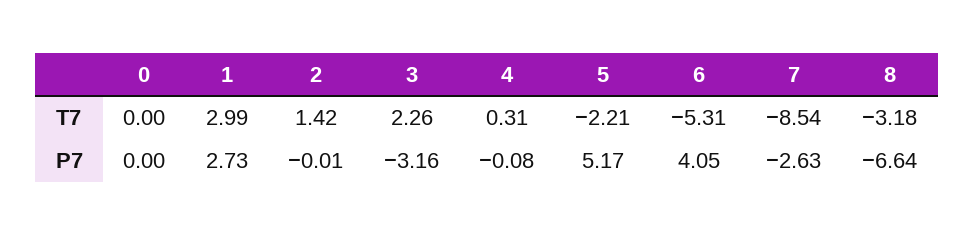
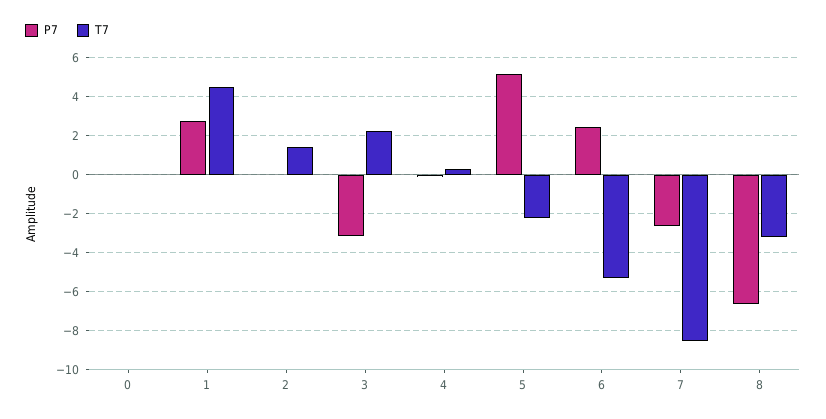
T7, 1: 2.99 -> 4.5
P7, 6: 4.05 -> 2.5

